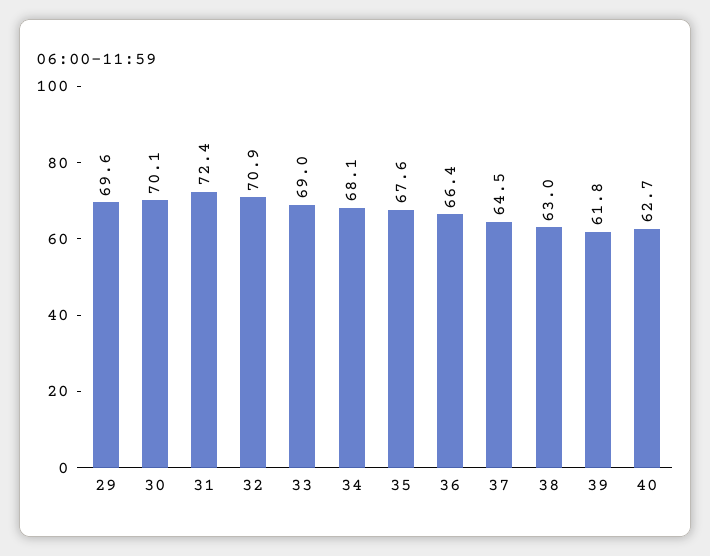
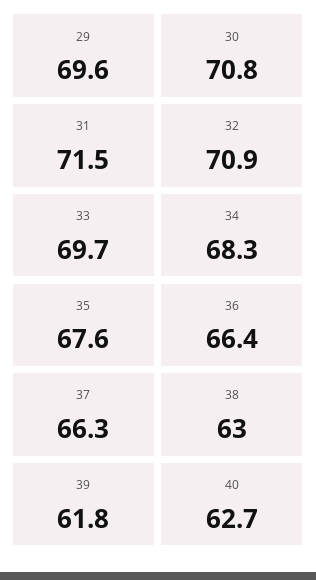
30: 70.1 -> 70.8
31: 72.4 -> 71.5
33: 69 -> 69.7
34: 68.1 -> 68.3
37: 64.5 -> 66.3

